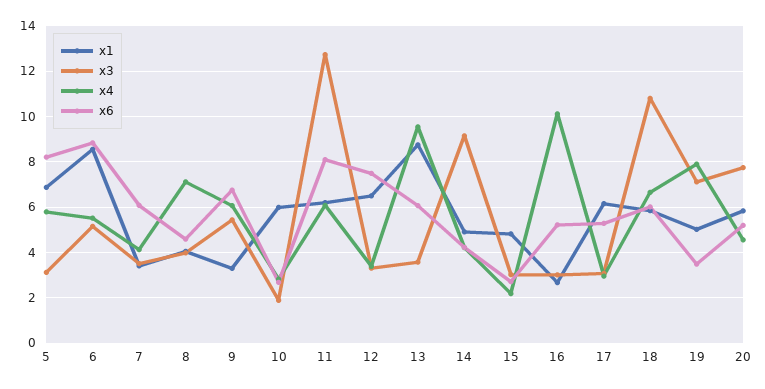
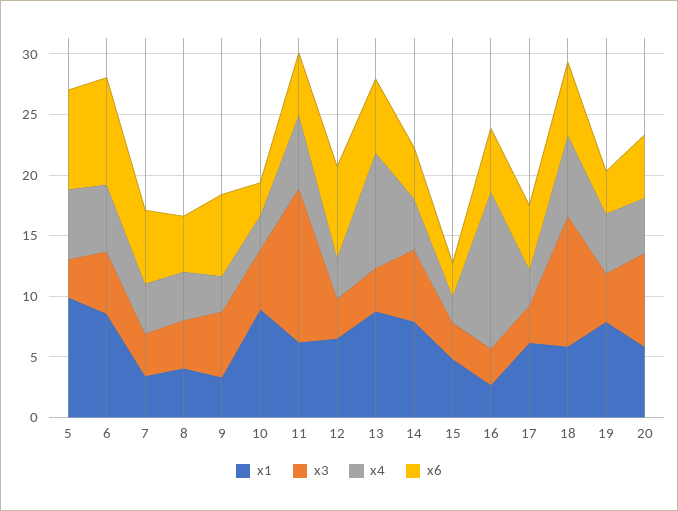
x1, 5: 7 -> 10
x4, 8: 7 -> 4
x4, 9: 6 -> 3
x1, 10: 6 -> 9
x3, 10: 2 -> 5
x6, 11: 8 -> 5
x1, 14: 5 -> 8
x3, 14: 9 -> 6
x4, 16: 10 -> 13
x1, 19: 5 -> 8
x3, 19: 7 -> 4
x4, 19: 8 -> 5

